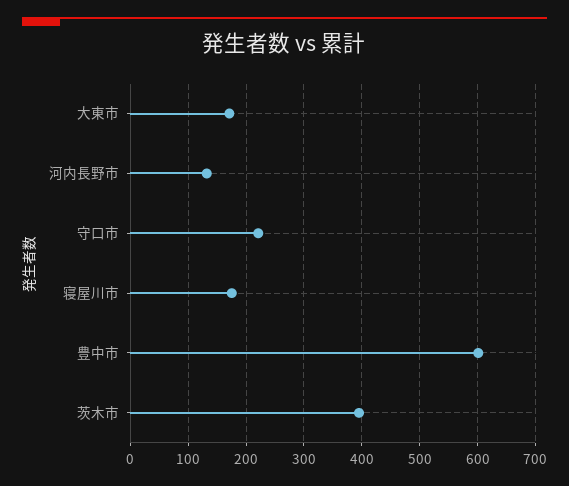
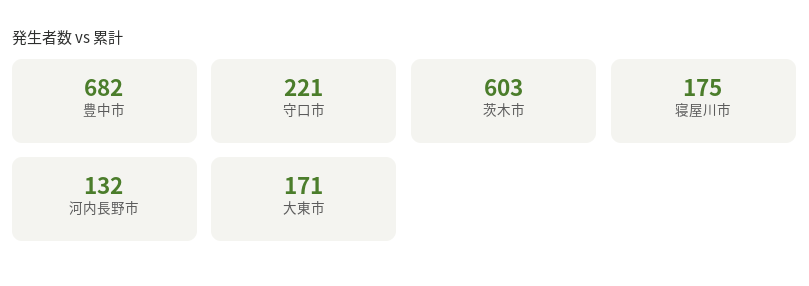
豊中市: 600 -> 682
茨木市: 400 -> 603

